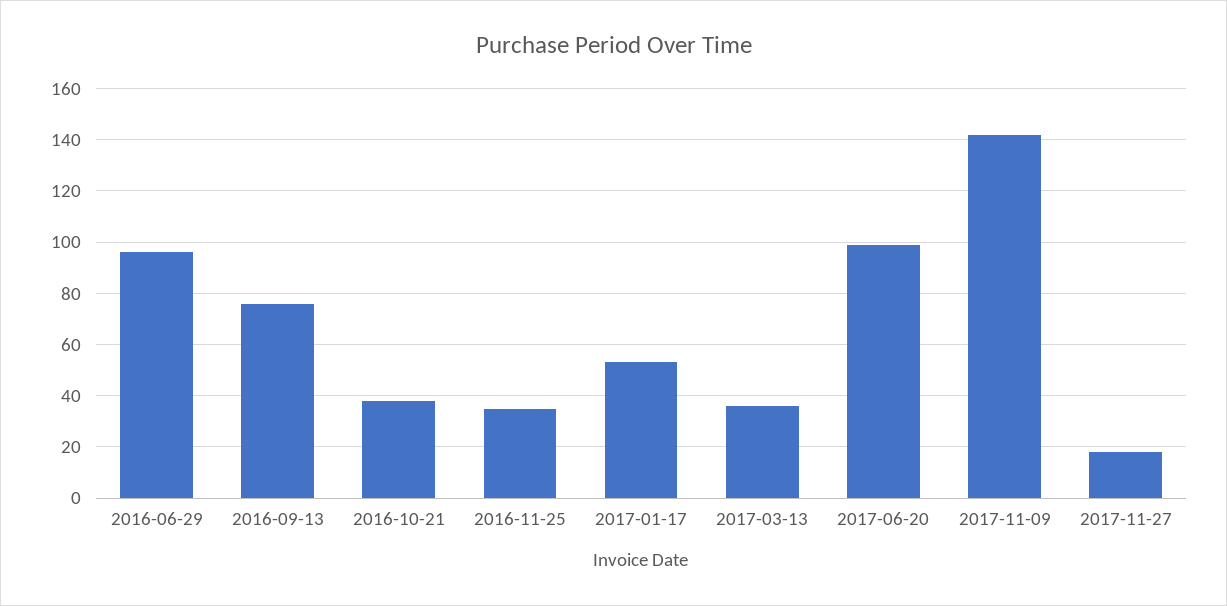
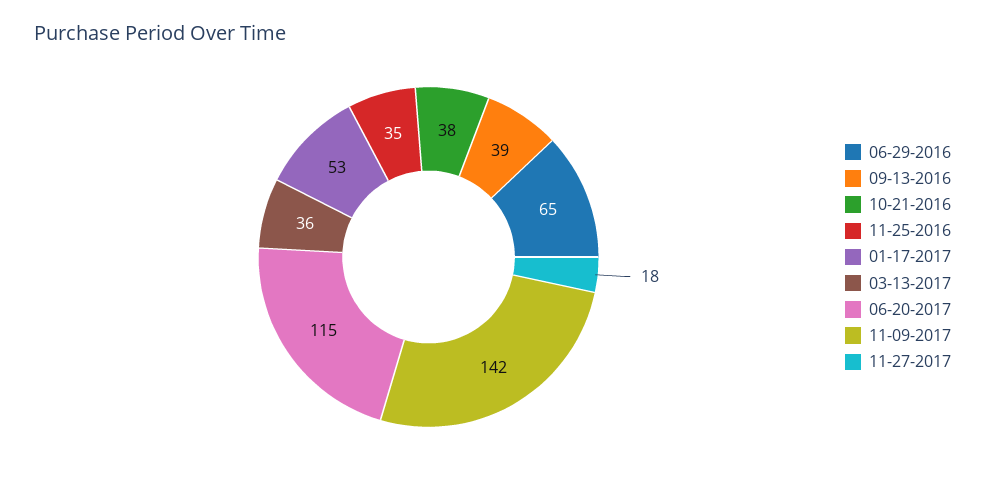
2016-06-29: 95 -> 65
2016-09-13: 75 -> 39
2017-06-20: 100 -> 115

